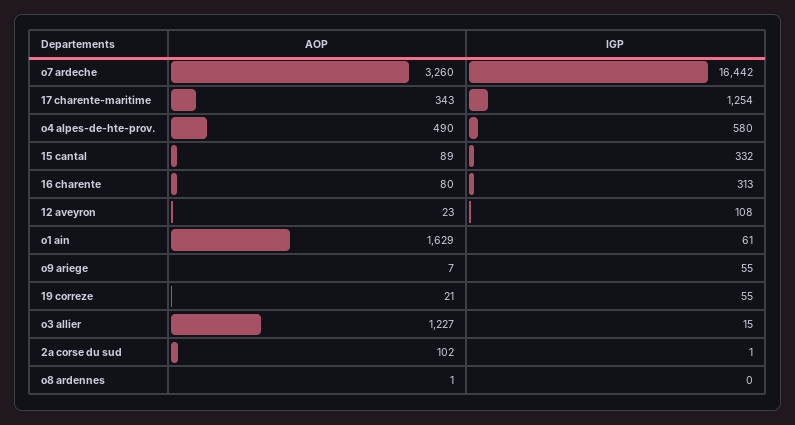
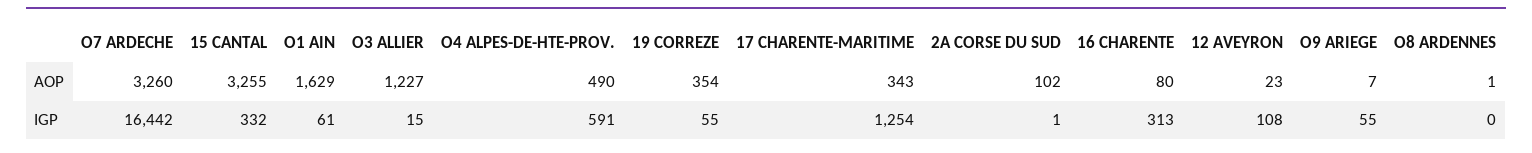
IGP, o4 alpes-de-hte-prov.: 580 -> 591
AOP, 15 cantal: 89 -> 3255
AOP, 19 correze: 21 -> 354

